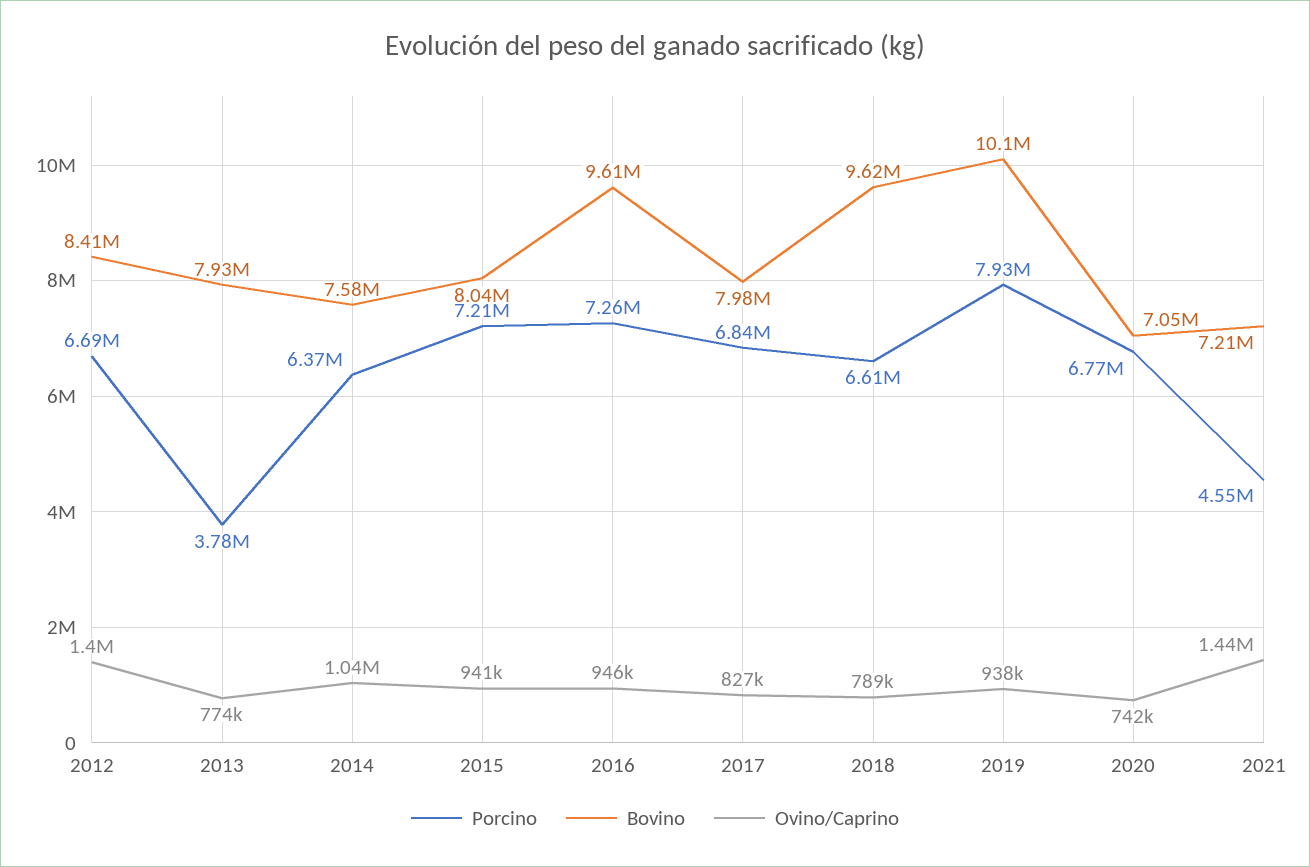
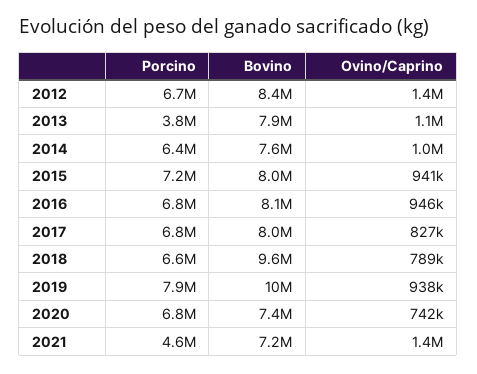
Ovino/Caprino, 2013: 774000 -> 1100000
Porcino, 2016: 7260000 -> 6800000
Bovino, 2016: 9610000 -> 8100000
Bovino, 2020: 7050000 -> 7400000

